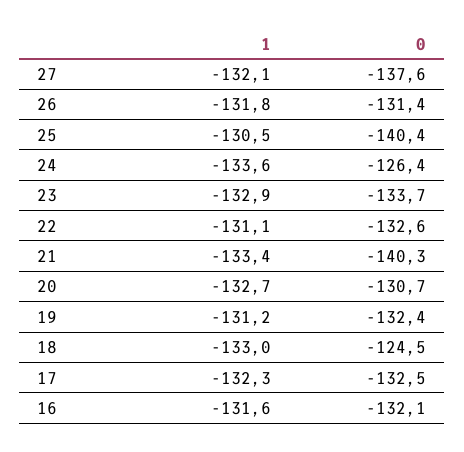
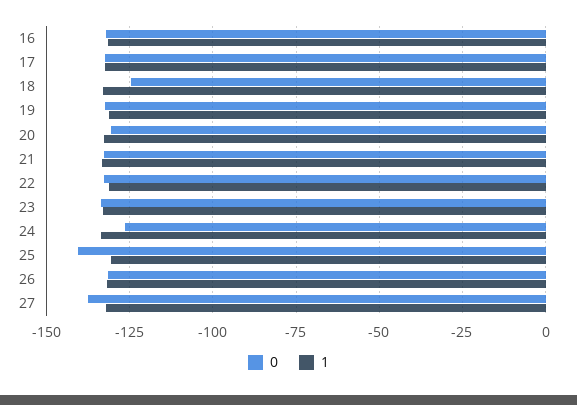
0, 21: -140.3 -> -132.5

